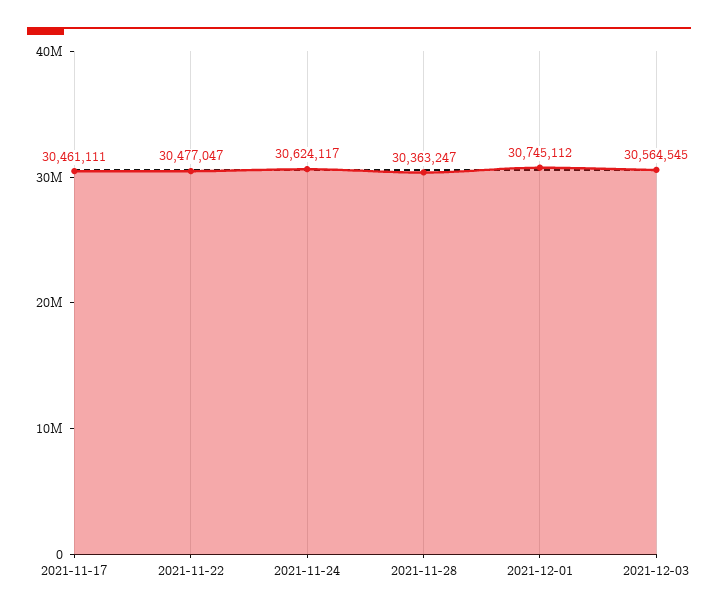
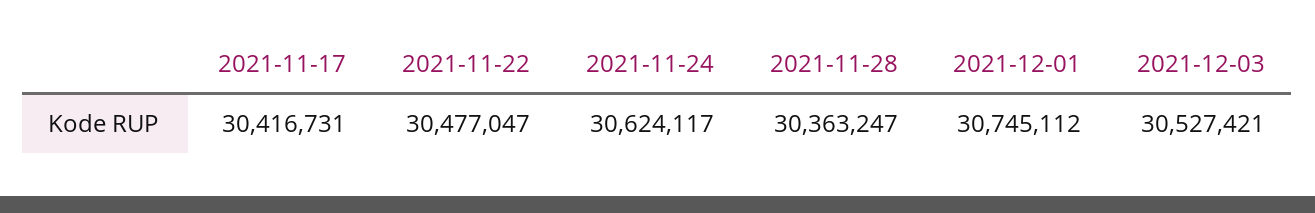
2021-11-17: 30461111 -> 30416731
2021-12-03: 30564545 -> 30527421

